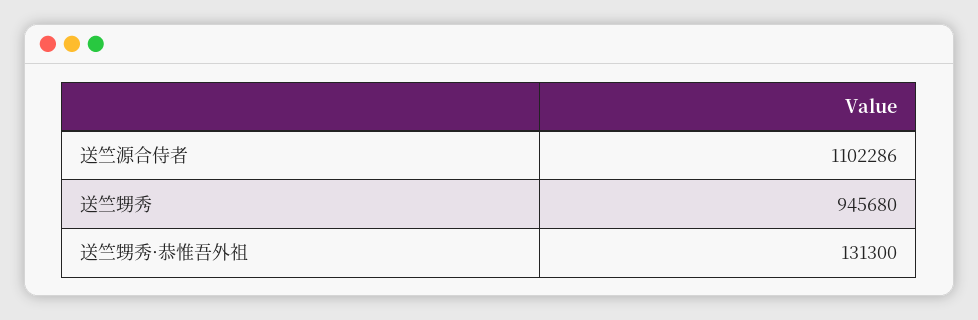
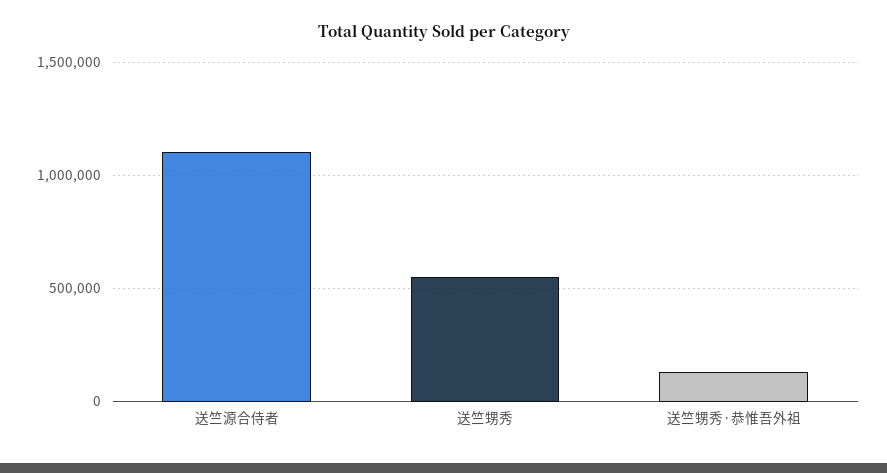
送竺甥秀: 945680 -> 550000

